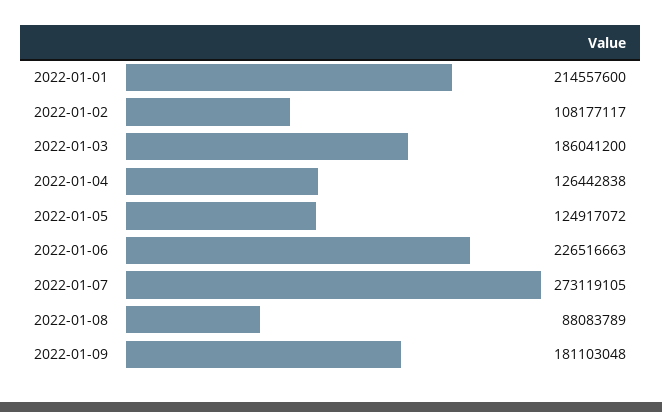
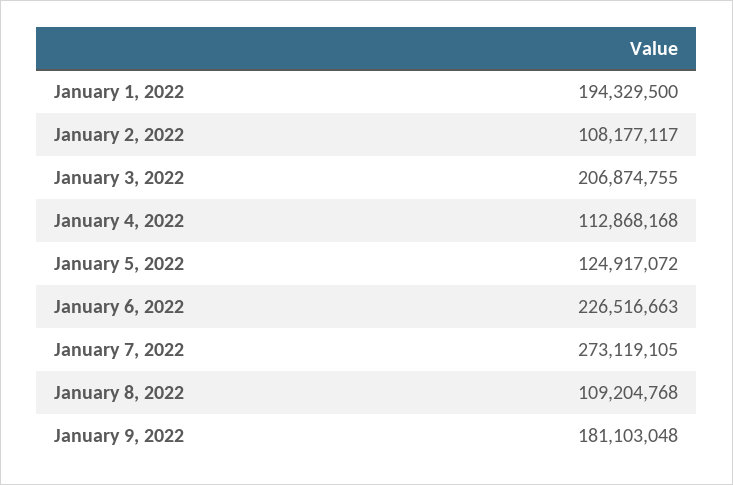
2022-01-01: 214557600 -> 194329500
2022-01-03: 186041200 -> 206874755
2022-01-04: 126442838 -> 112868168
2022-01-08: 88083789 -> 109204768

